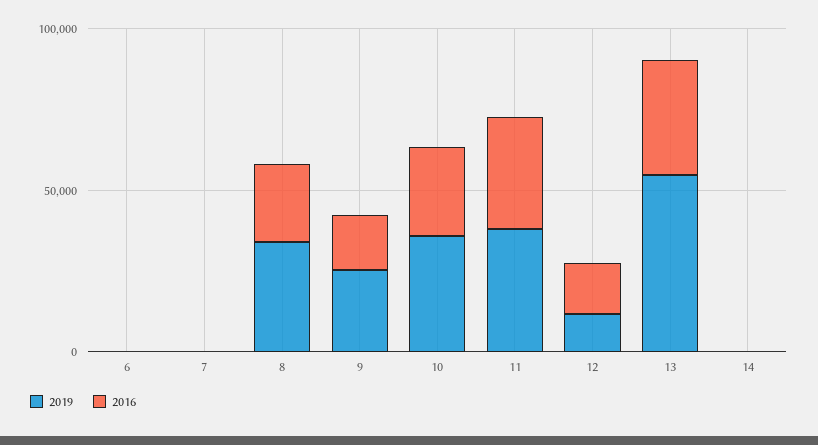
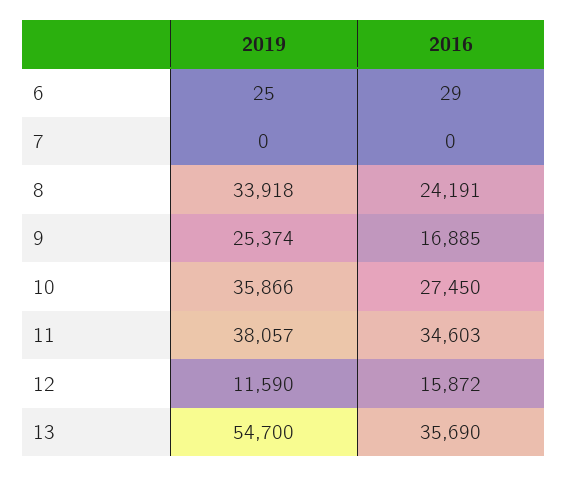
2019, 14: 0 -> none
2016, 14: 0 -> none

